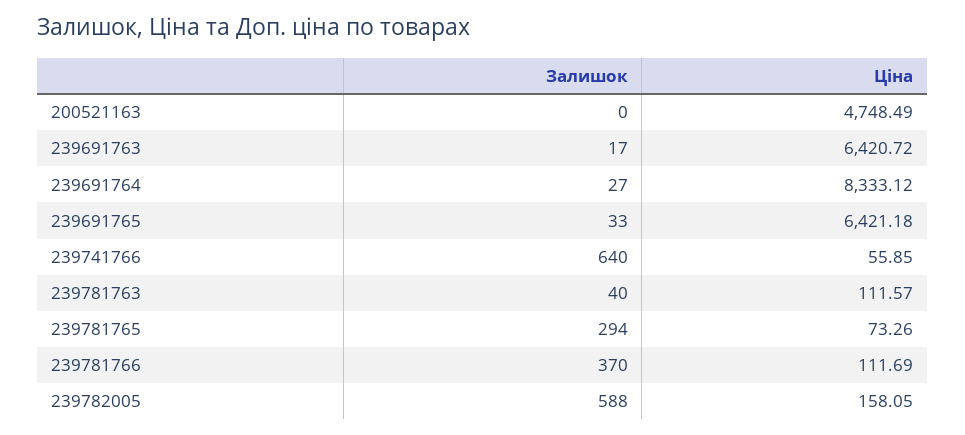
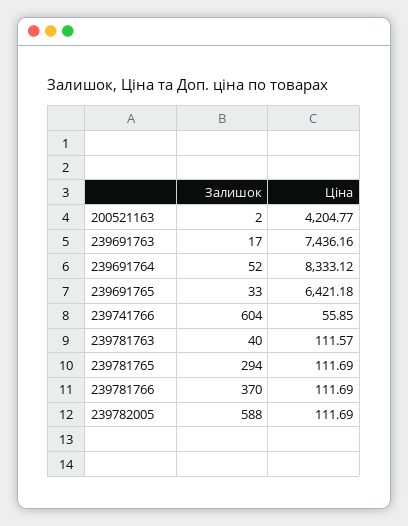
Залишок, 200521163: 0 -> 2
Ціна, 200521163: 4748.49 -> 4204.77
Ціна, 239691763: 6420.72 -> 7436.16
Залишок, 239691764: 27 -> 52
Залишок, 239741766: 640 -> 604
Ціна, 239781765: 73.26 -> 111.69
Ціна, 239782005: 158.05 -> 111.69

